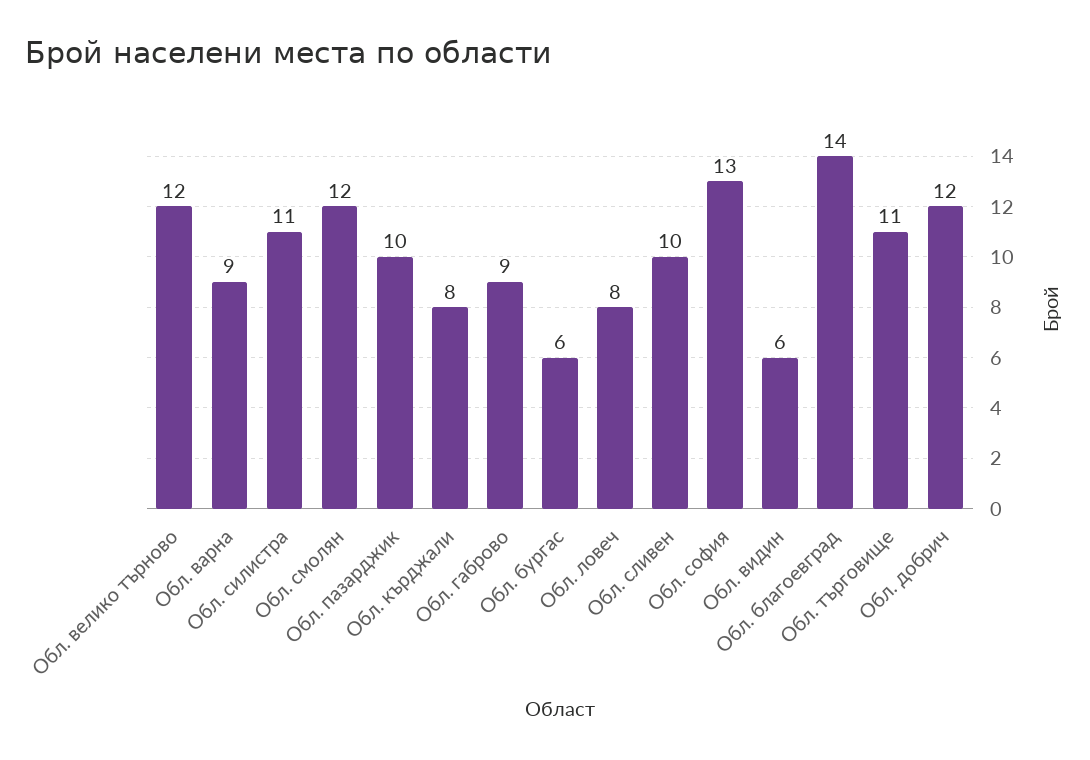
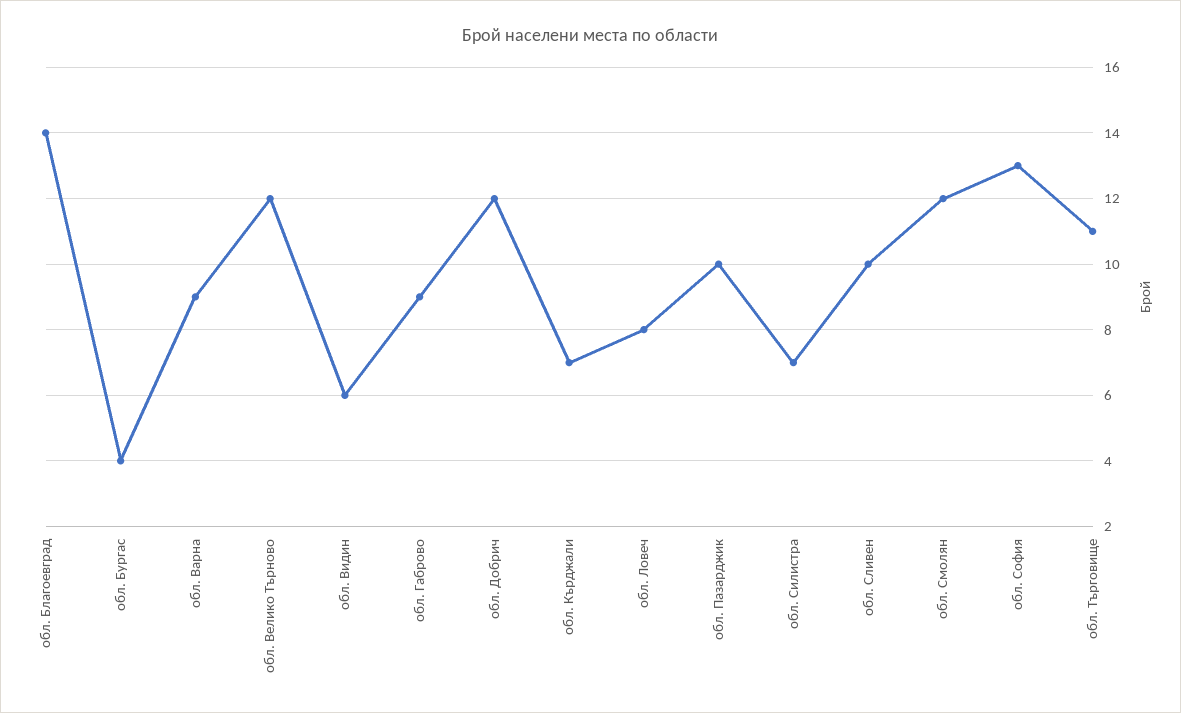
Обл. силистра: 11 -> 7
Обл. кърджали: 8 -> 7
Обл. бургас: 6 -> 4

